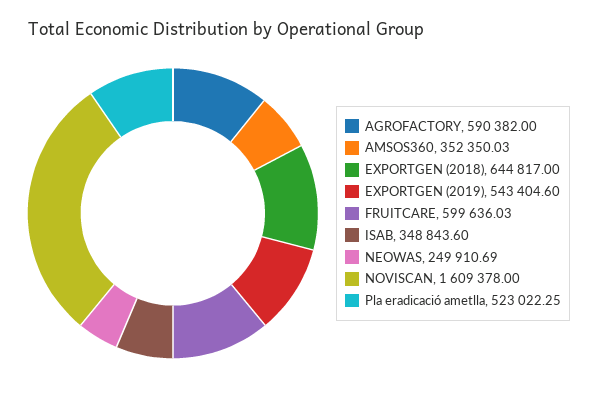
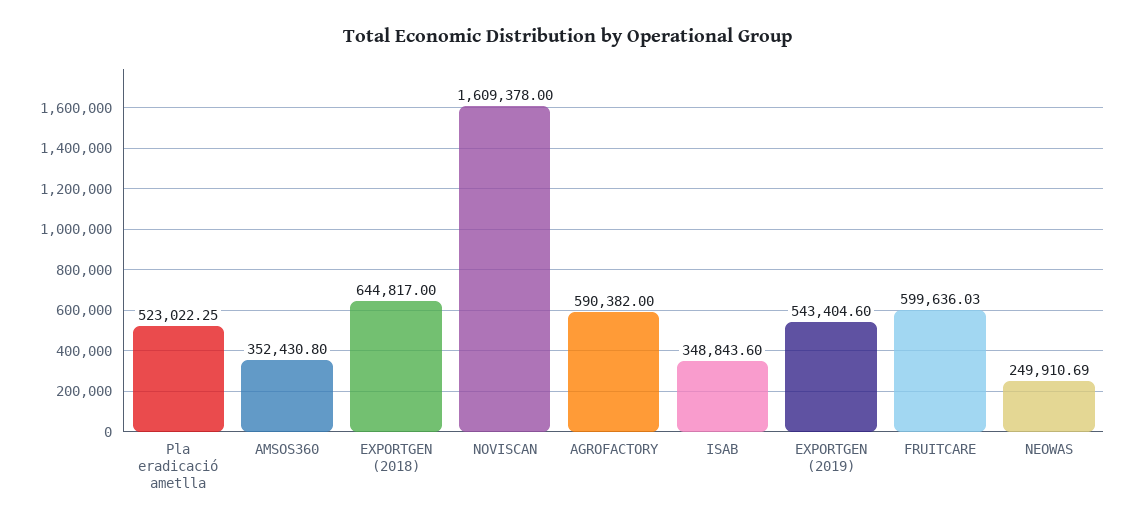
AMSOS360: 352350.03 -> 352430.8

